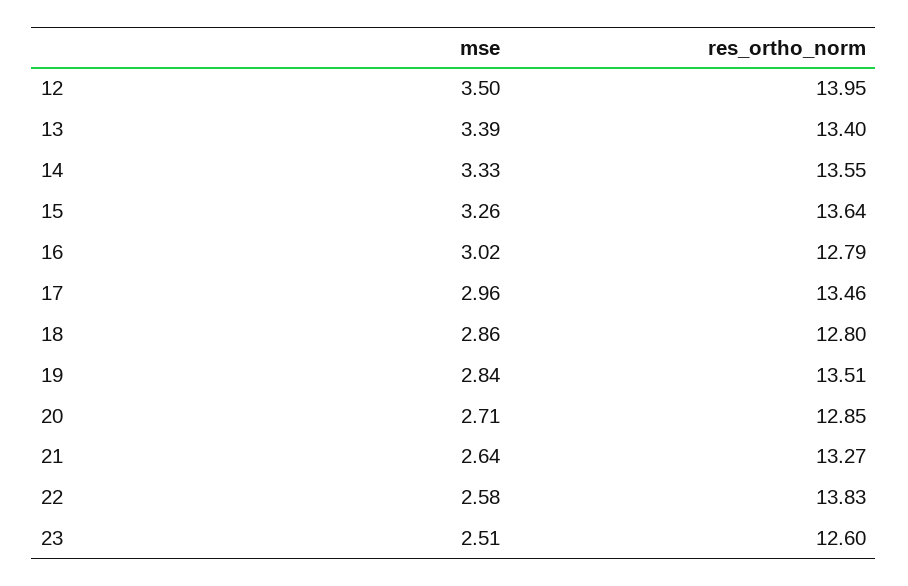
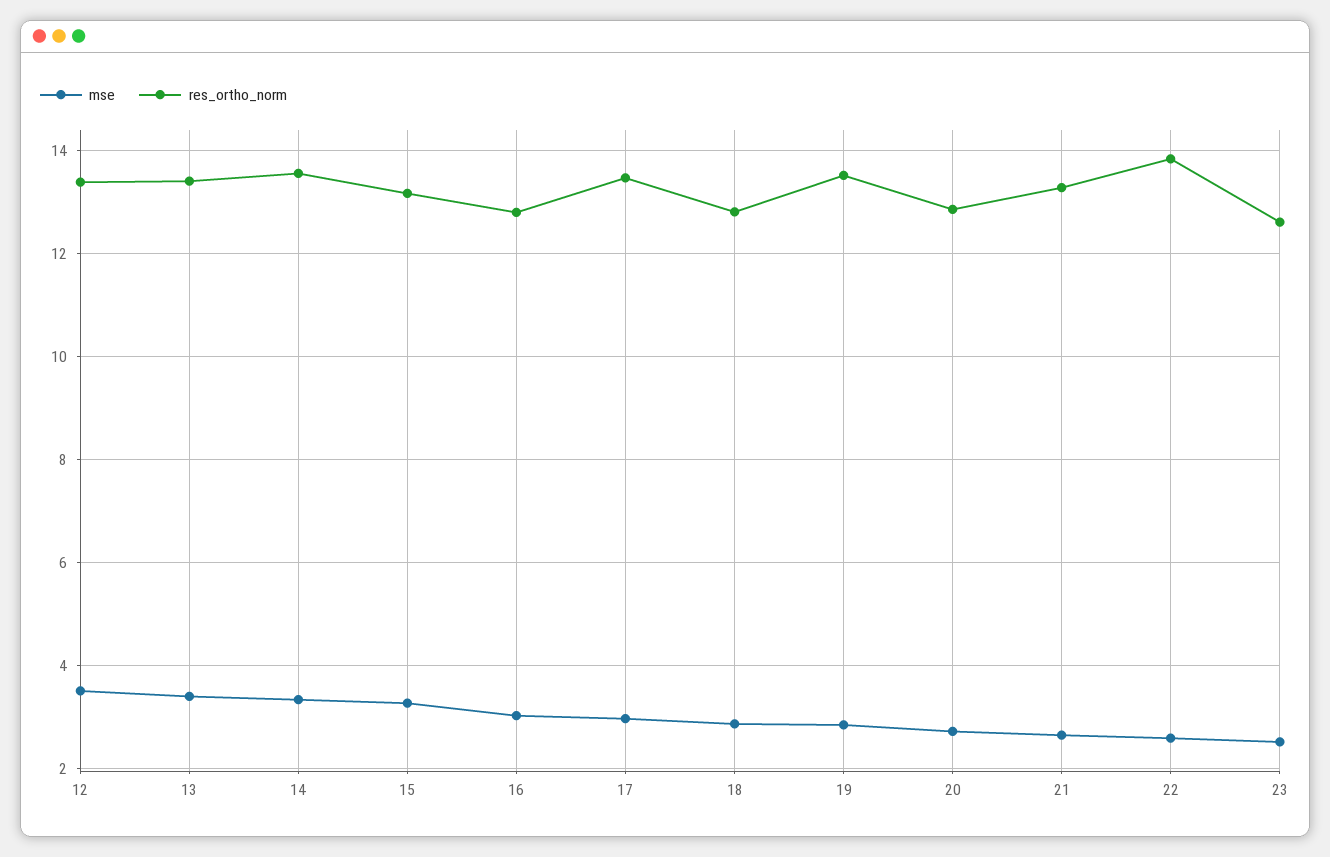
res_ortho_norm, 12: 13.95 -> 13.4
res_ortho_norm, 15: 13.64 -> 13.2

